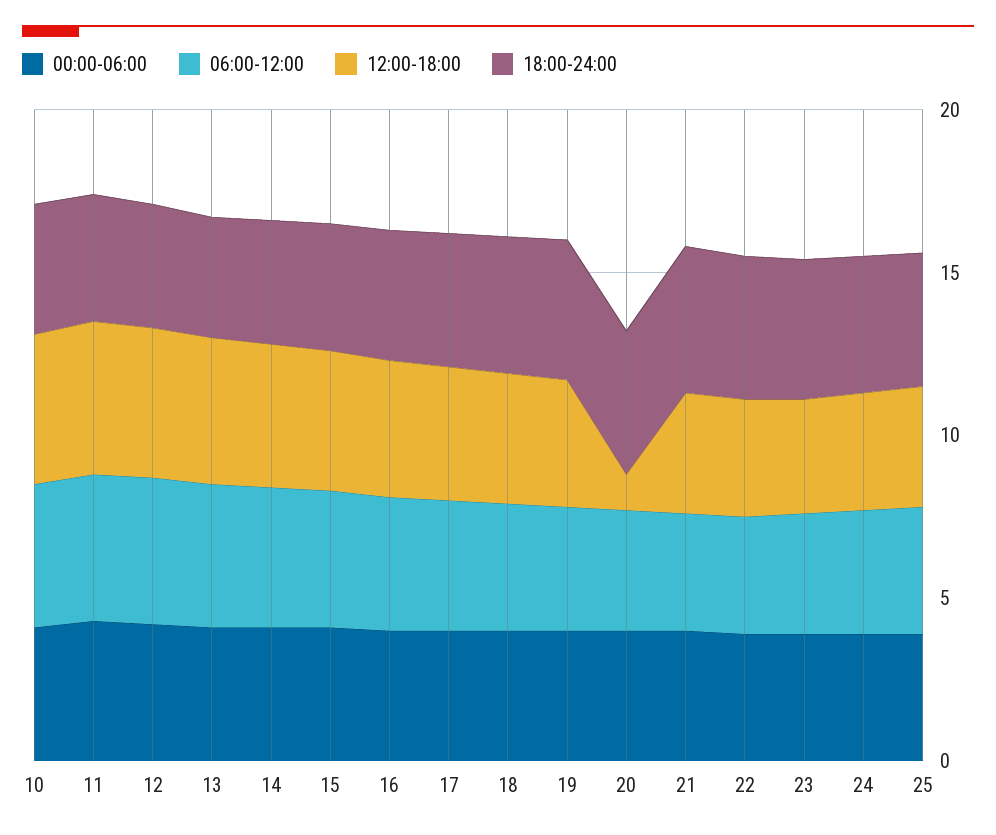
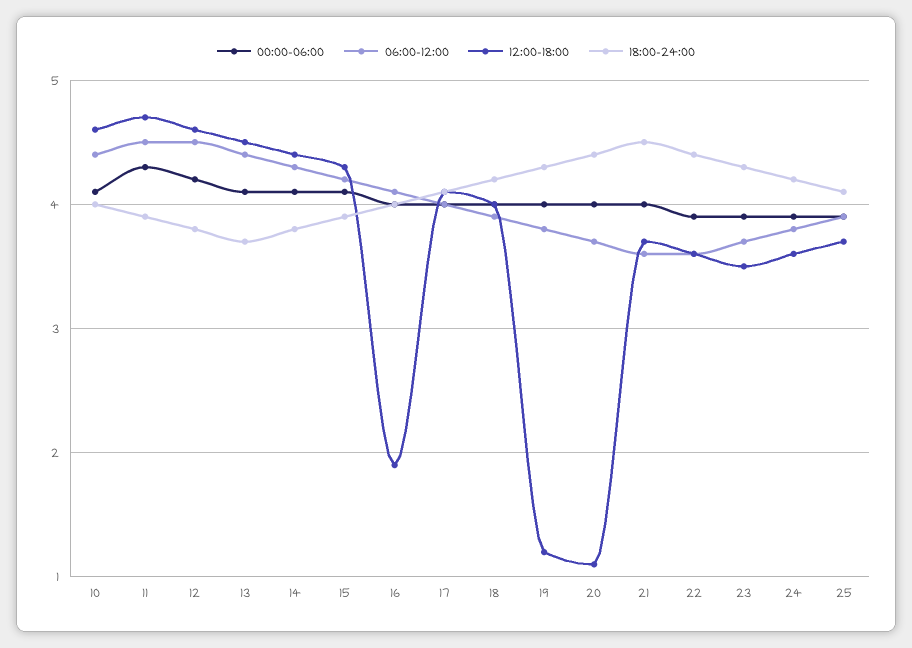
12:00-18:00, 16: 4 -> 1.9
12:00-18:00, 19: 4 -> 1.2

